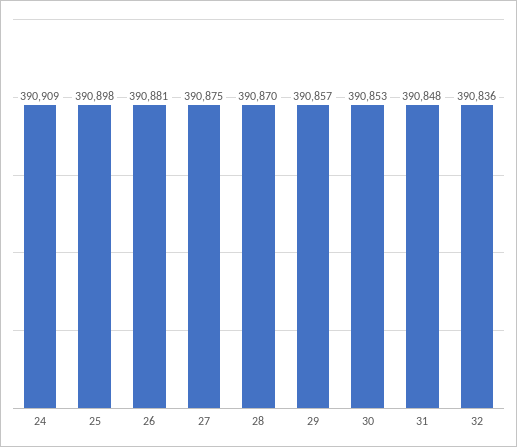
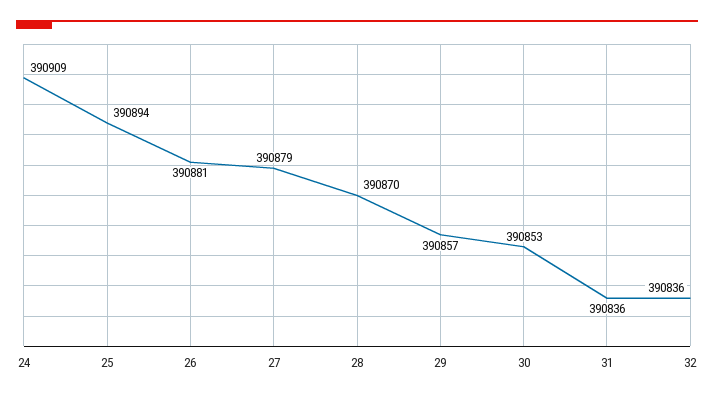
25: 390898 -> 390894
27: 390875 -> 390879
31: 390848 -> 390836

